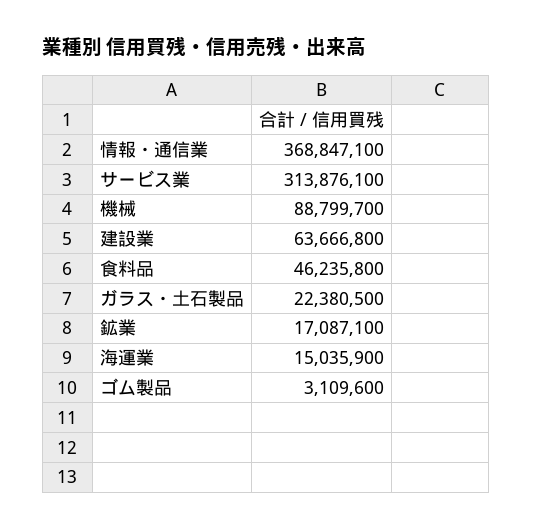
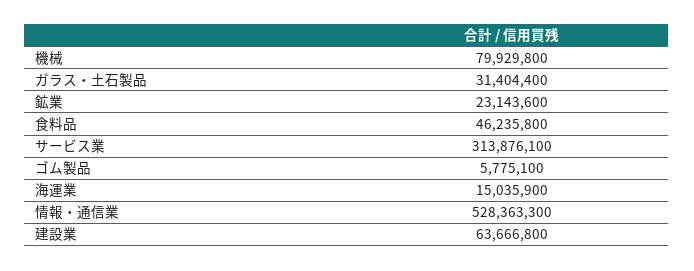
情報・通信業: 368847100 -> 528363300
機械: 88799700 -> 79929800
ガラス・土石製品: 22380500 -> 31404400
鉱業: 17087100 -> 23143600
ゴム製品: 3109600 -> 5775100

